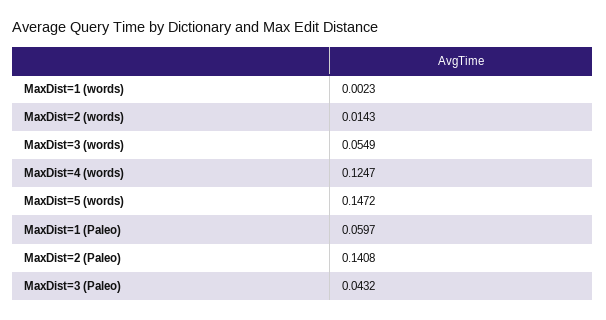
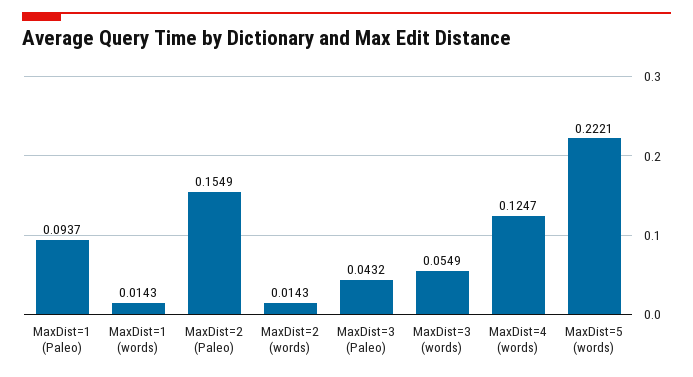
MaxDist=1 (words): 0.0023 -> 0.0143
MaxDist=5 (words): 0.1472 -> 0.2221
MaxDist=1 (Paleo): 0.0597 -> 0.0937
MaxDist=2 (Paleo): 0.1408 -> 0.1549

